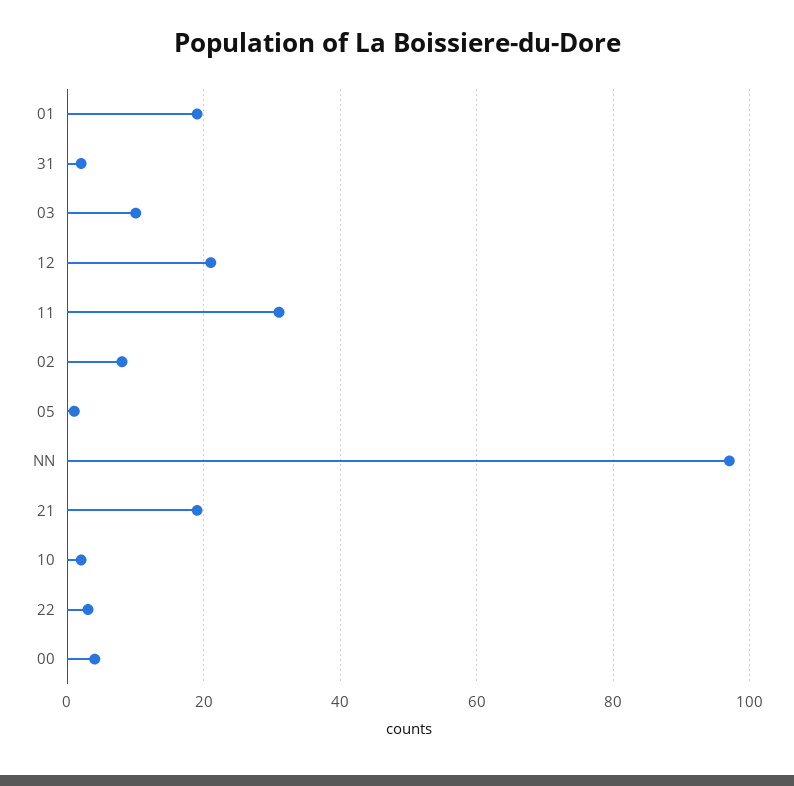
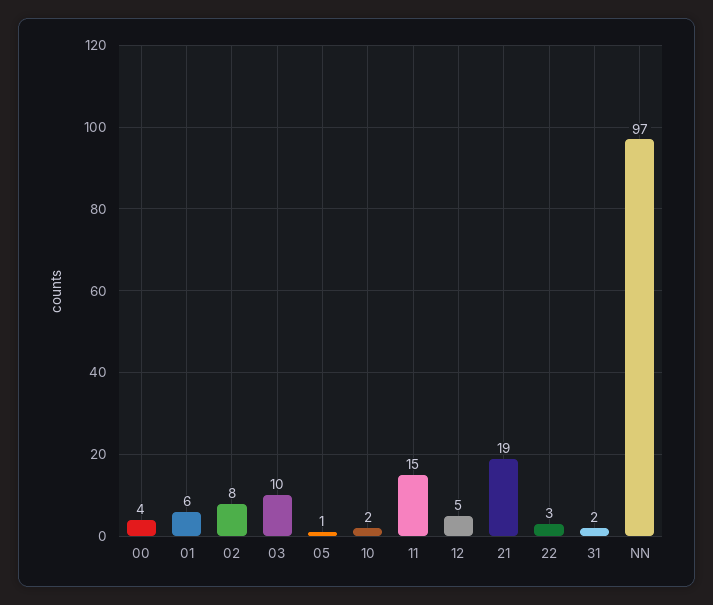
01: 20 -> 6
12: 20 -> 5
11: 30 -> 15

